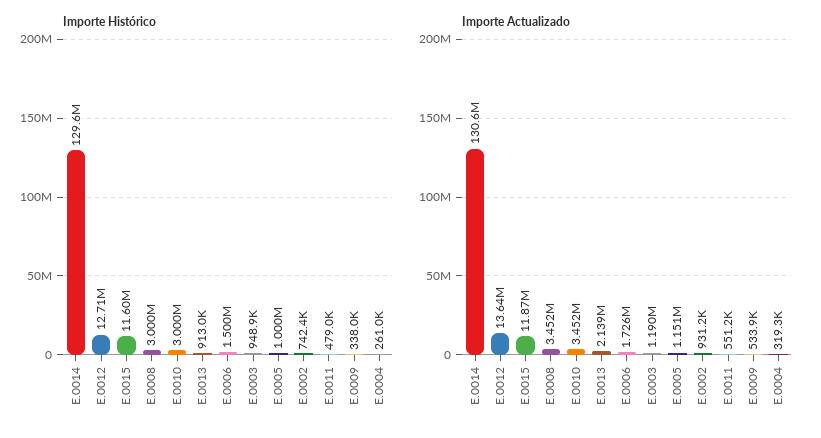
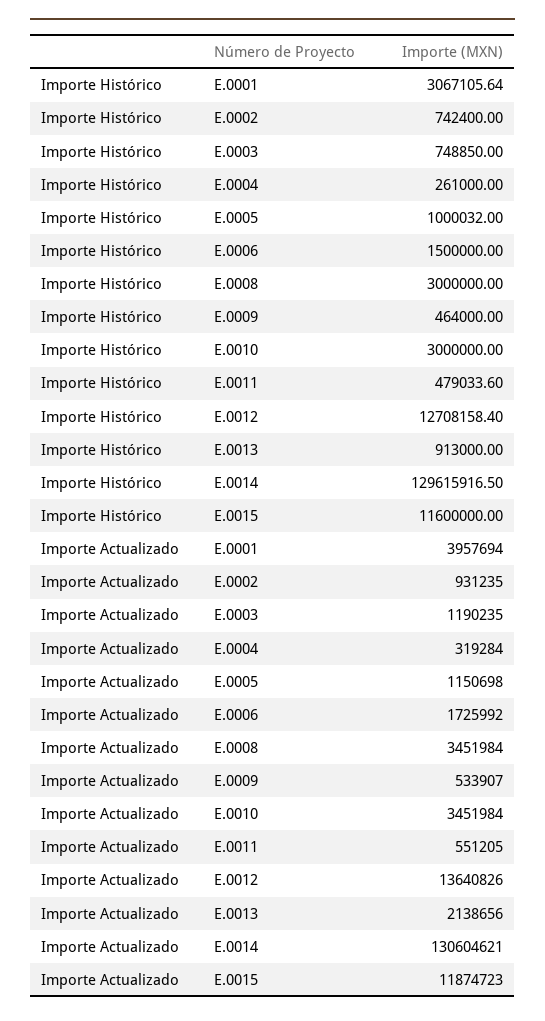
Importe Histórico, E.0003: 948900 -> 748850
Importe Histórico, E.0009: 338000 -> 464000
Importe Histórico, E.0001: none -> 3067105.64
Importe Actualizado, E.0001: none -> 3957694

